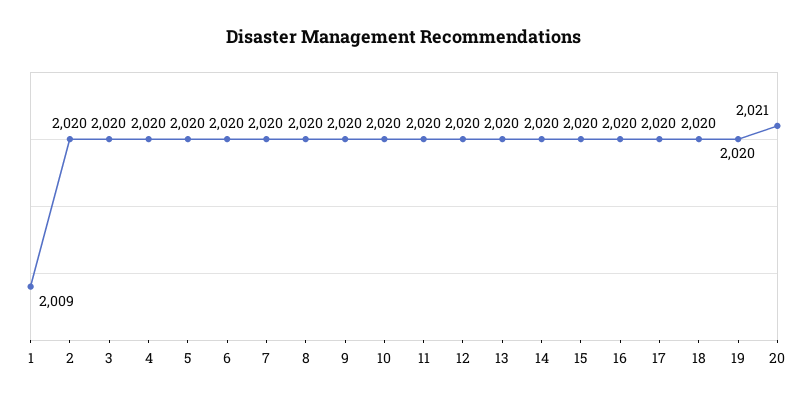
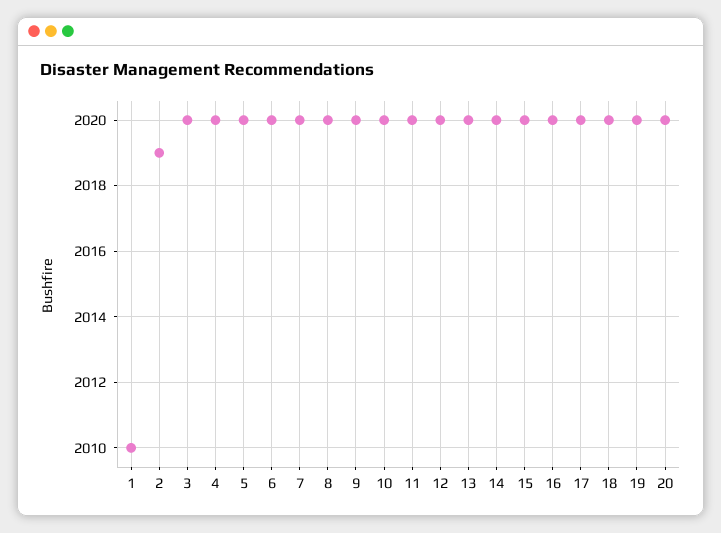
1: 2009 -> 2010
2: 2020 -> 2019
20: 2021 -> 2020

